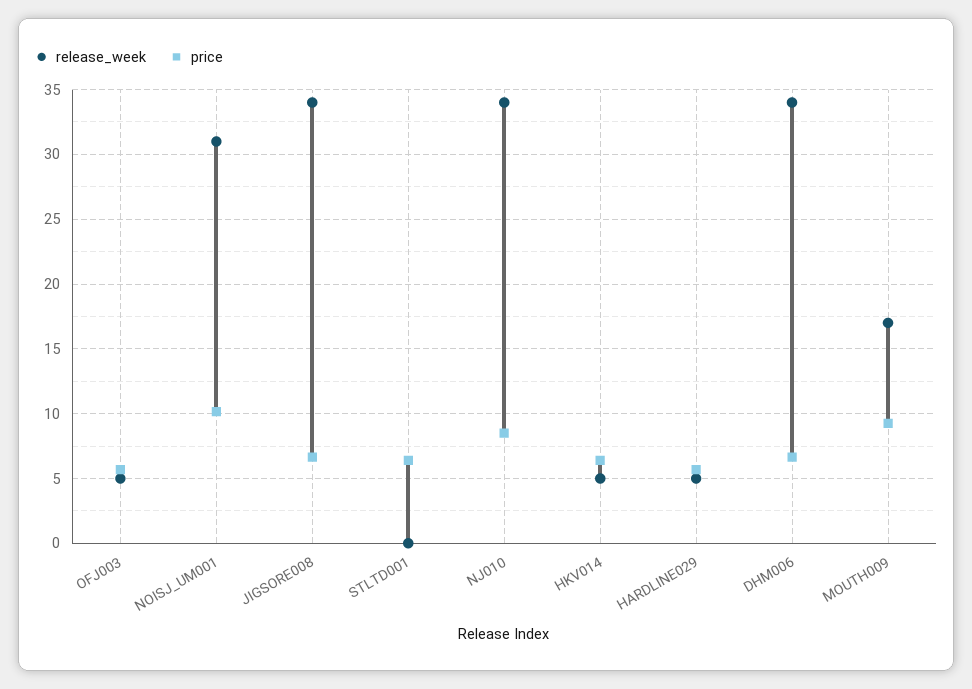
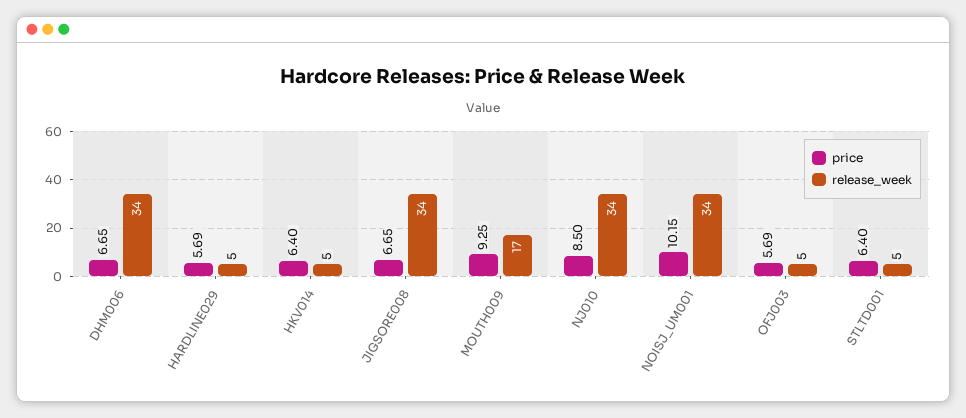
release_week, NOISJ_UM001: 31 -> 34
release_week, STLTD001: 0 -> 5

